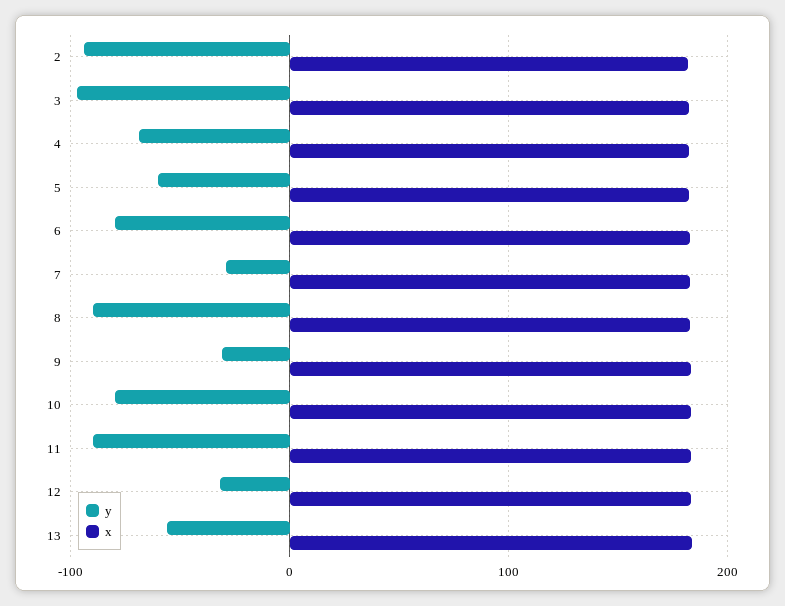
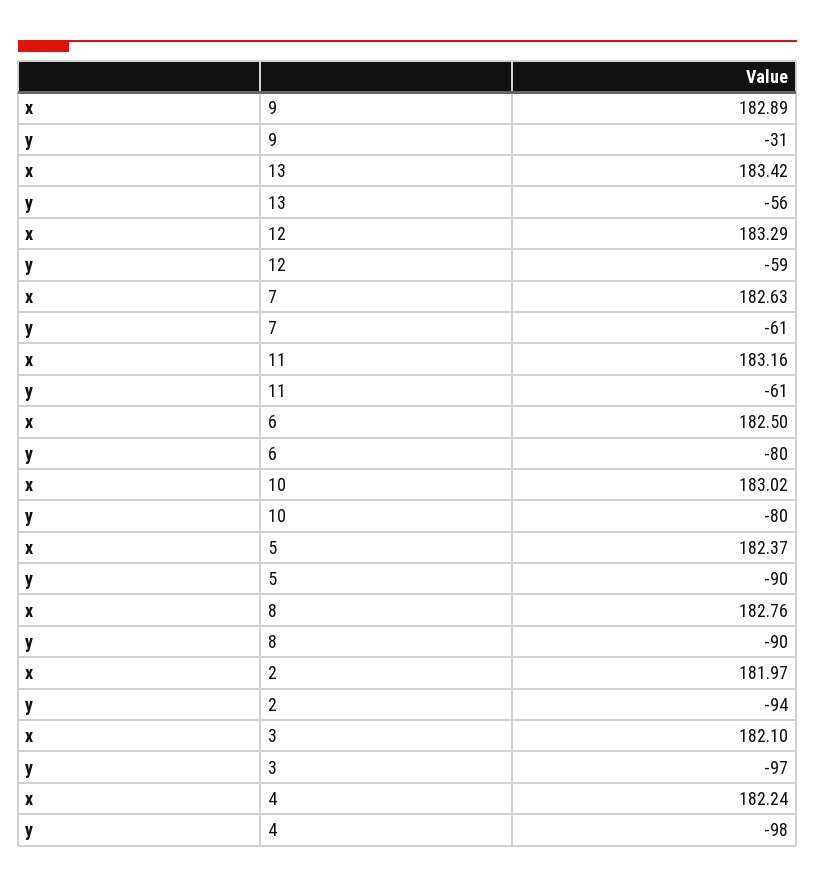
y, 4: -70 -> -98
y, 5: -60 -> -90
y, 7: -30 -> -61
y, 11: -90 -> -61
y, 12: -30 -> -59

